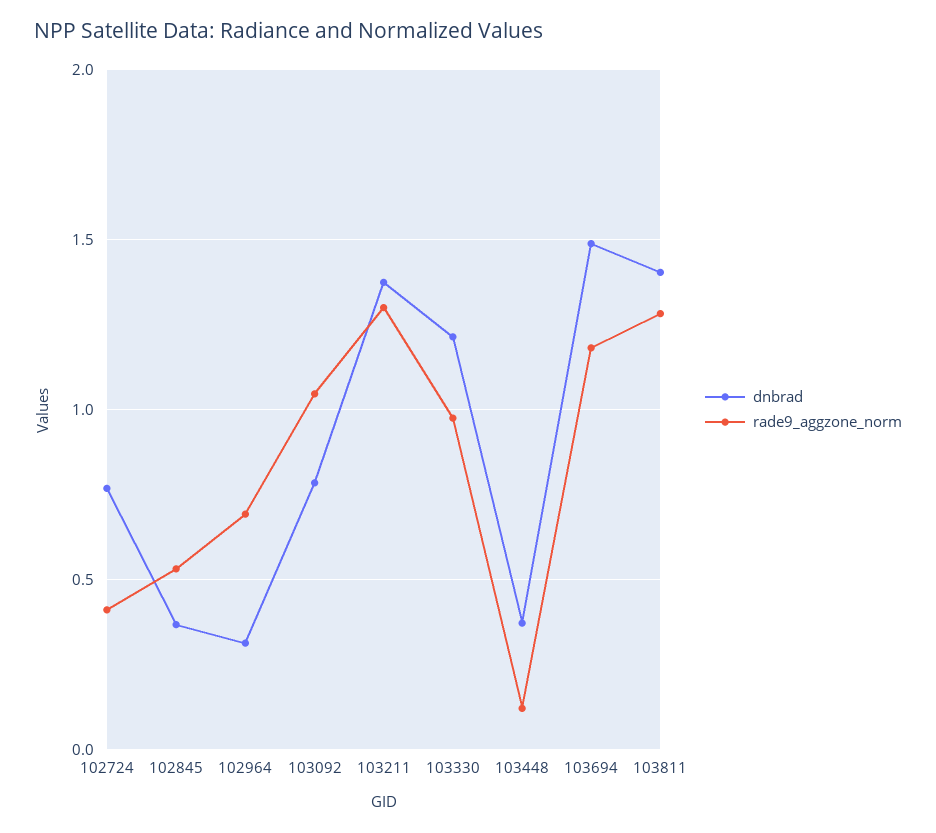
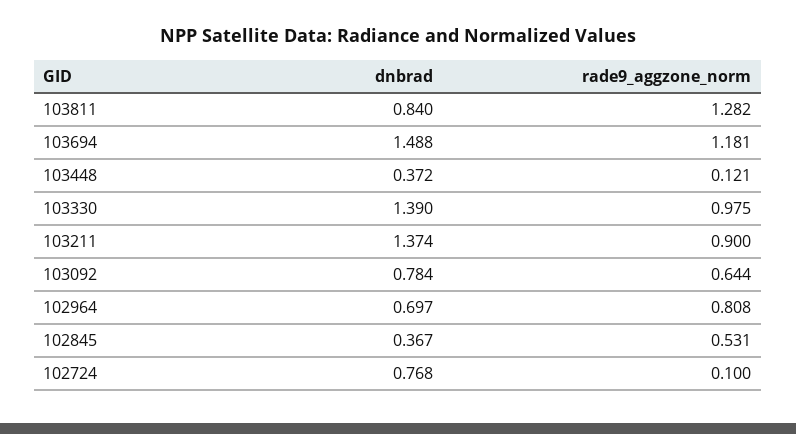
rade9_aggzone_norm, 102724: 0.4 -> 0.1
dnbrad, 102964: 0.3 -> 0.697
rade9_aggzone_norm, 102964: 0.7 -> 0.808
rade9_aggzone_norm, 103092: 1.05 -> 0.644
rade9_aggzone_norm, 103211: 1.3 -> 0.9
dnbrad, 103330: 1.2 -> 1.39
dnbrad, 103811: 1.4 -> 0.84

